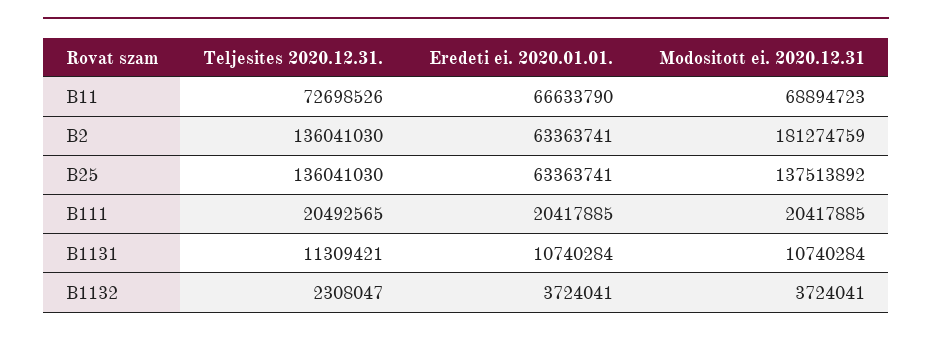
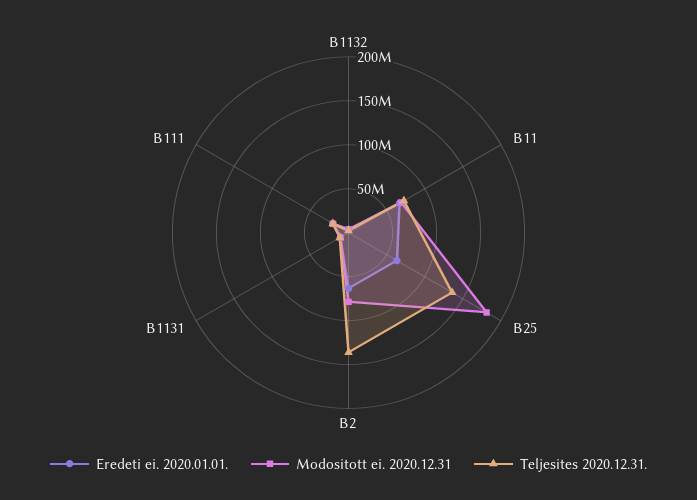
Modositott ei. 2020.12.31, B2: 181274759 -> 80000000
Modositott ei. 2020.12.31, B25: 137513892 -> 180000000

